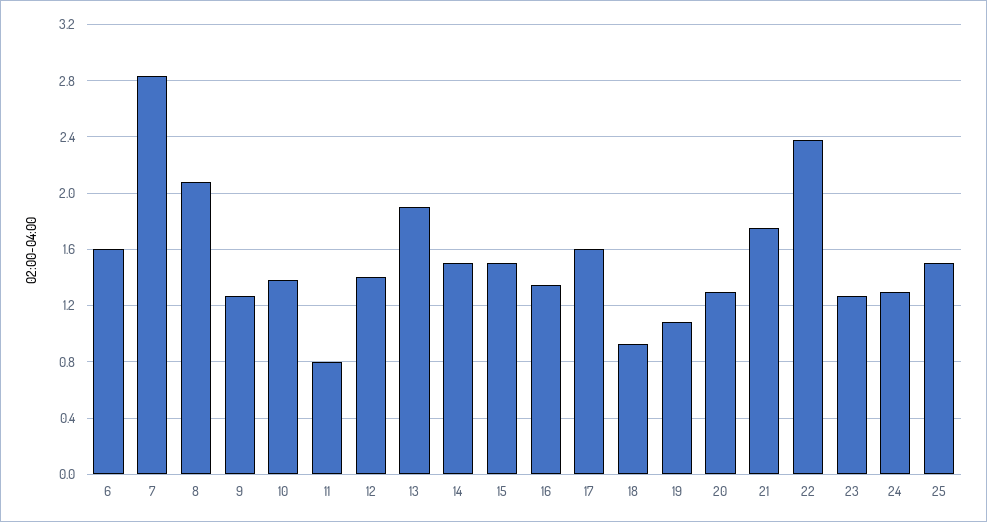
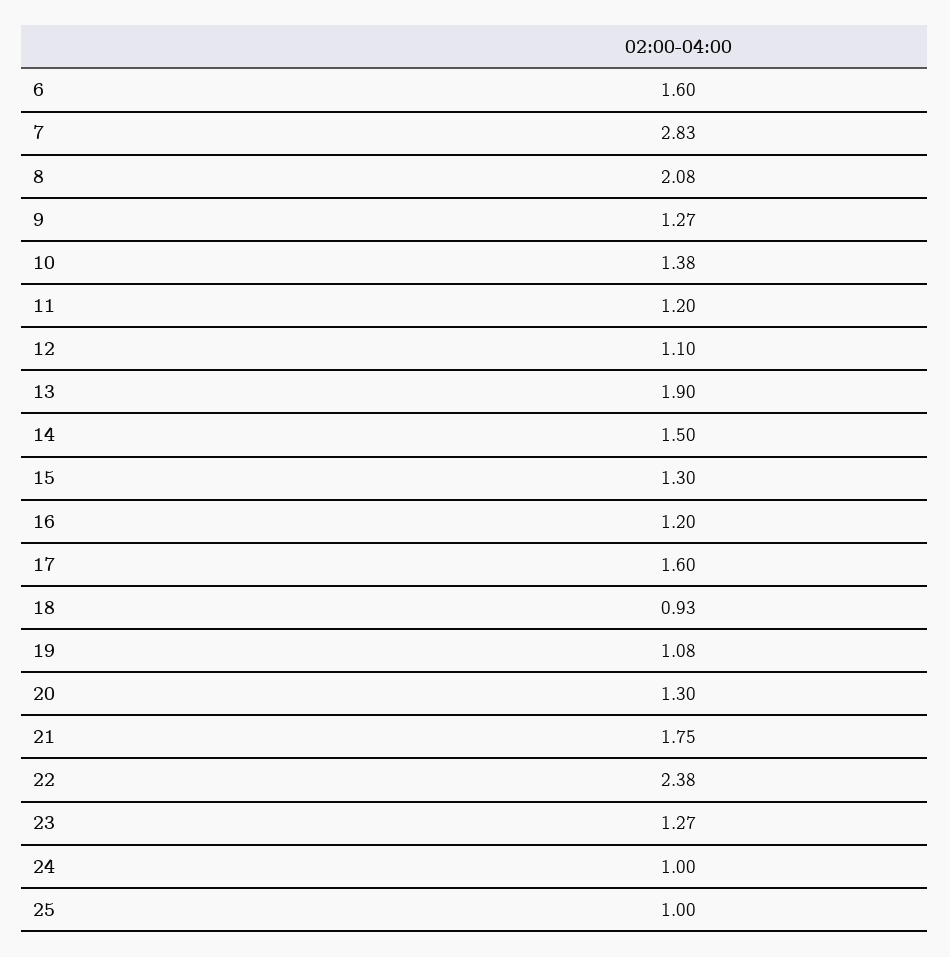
11: 0.8 -> 1.2
12: 1.4 -> 1.1
15: 1.5 -> 1.3
16: 1.35 -> 1.2
24: 1.3 -> 1
25: 1.5 -> 1

